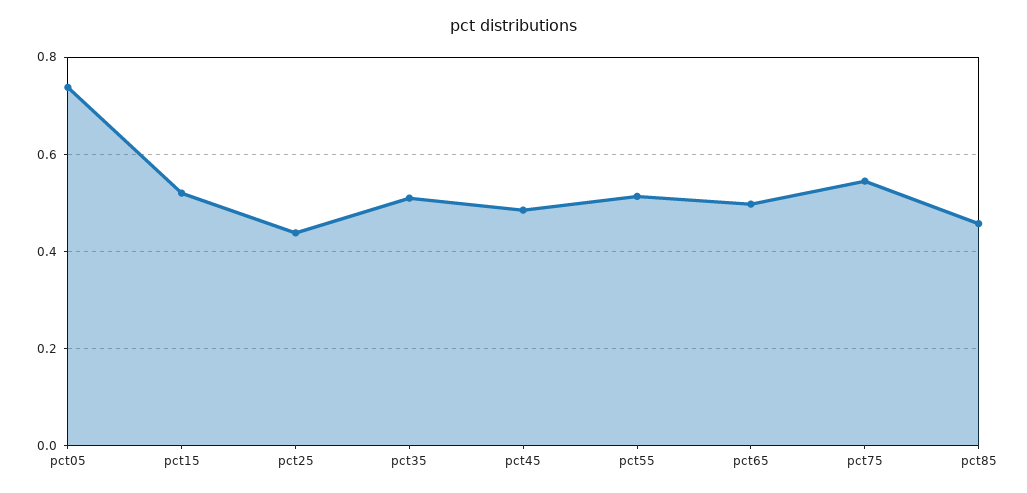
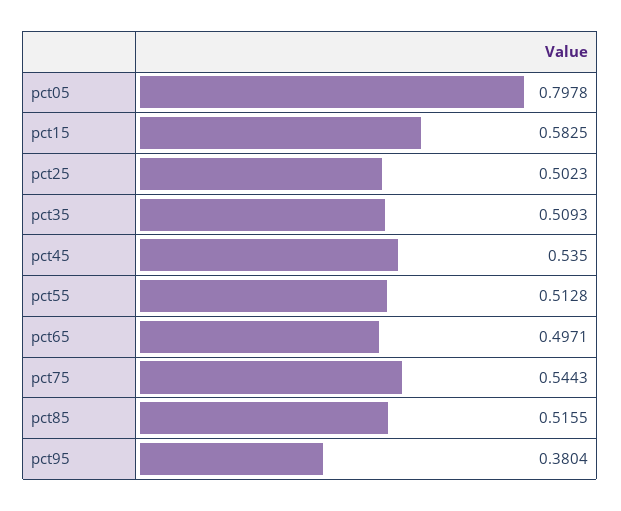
pct05: 0.74 -> 0.7978
pct15: 0.52 -> 0.5825
pct25: 0.44 -> 0.5023
pct45: 0.48 -> 0.535
pct85: 0.46 -> 0.5155
pct95: none -> 0.3804

